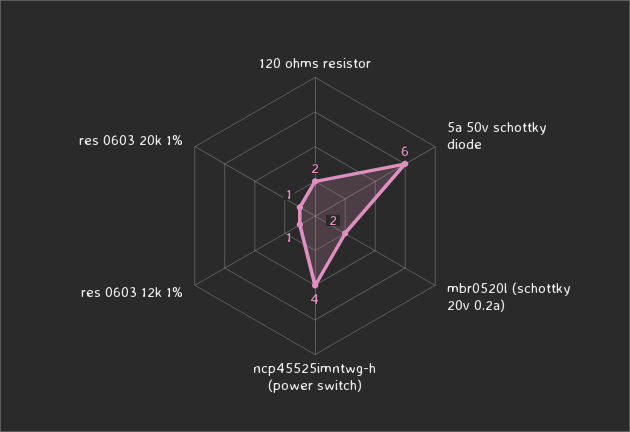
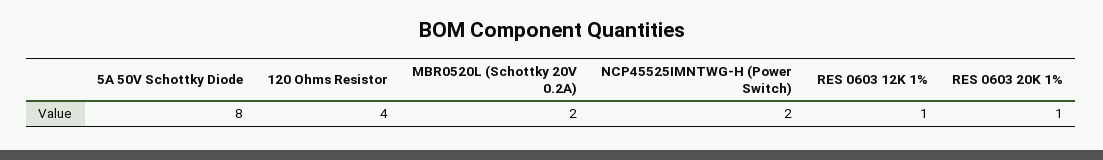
120 ohms resistor: 2 -> 4
5a 50v schottky diode: 6 -> 8
ncp45525imntwg-h (power switch): 4 -> 2

